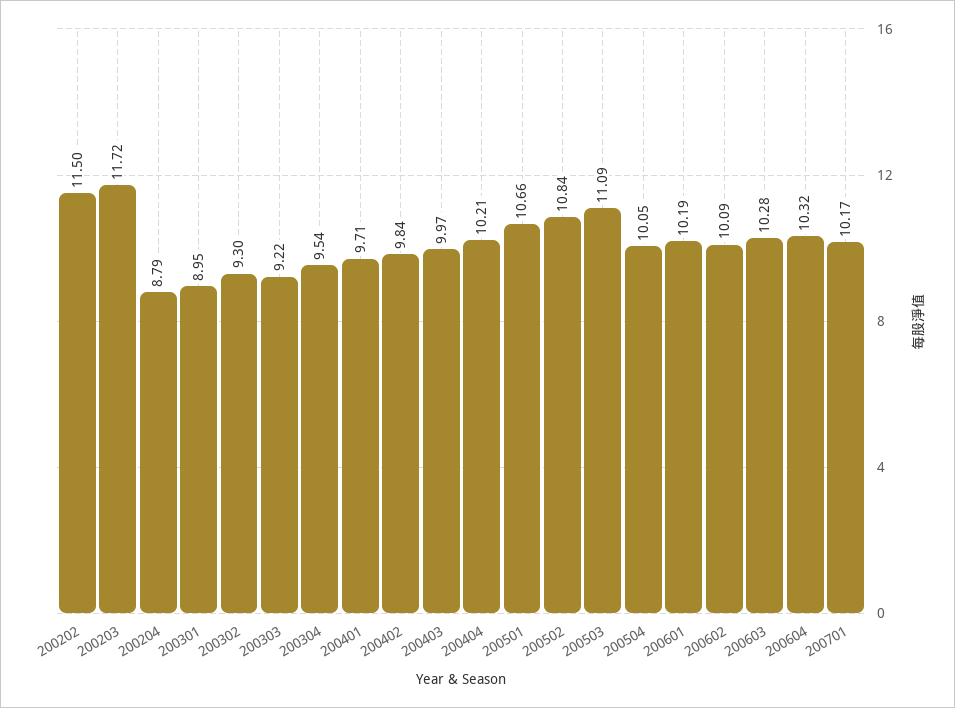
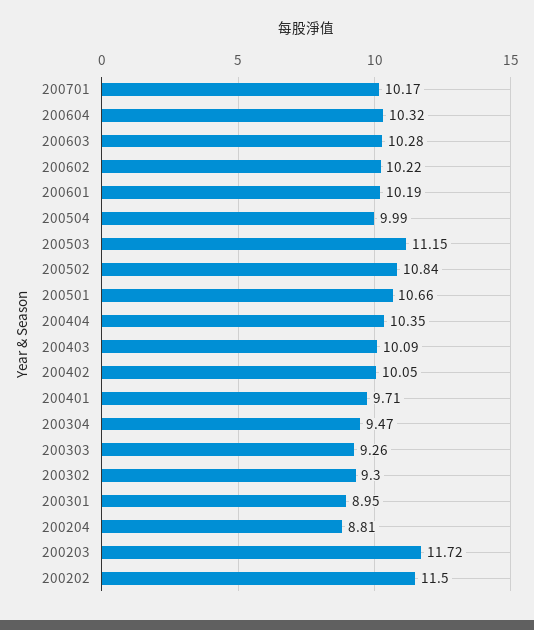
200204: 8.79 -> 8.81
200303: 9.22 -> 9.26
200304: 9.54 -> 9.47
200402: 9.84 -> 10.05
200403: 9.97 -> 10.09
200404: 10.21 -> 10.35
200503: 11.09 -> 11.15
200504: 10.05 -> 9.99
200602: 10.09 -> 10.22

